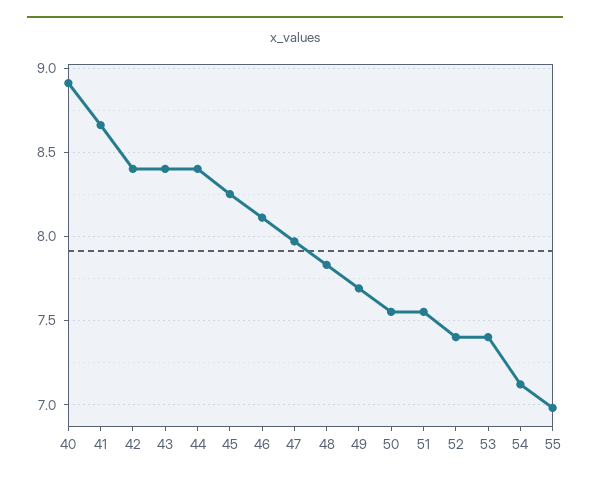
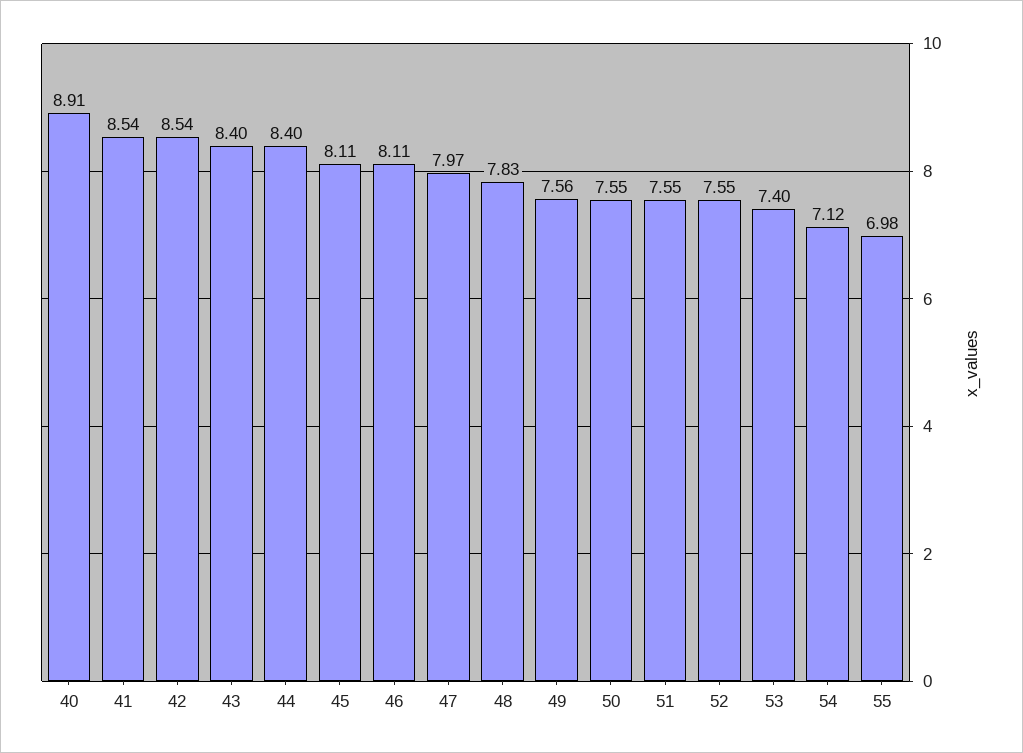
41: 8.65 -> 8.54
42: 8.4 -> 8.54
45: 8.25 -> 8.11
49: 7.7 -> 7.56
52: 7.4 -> 7.55

